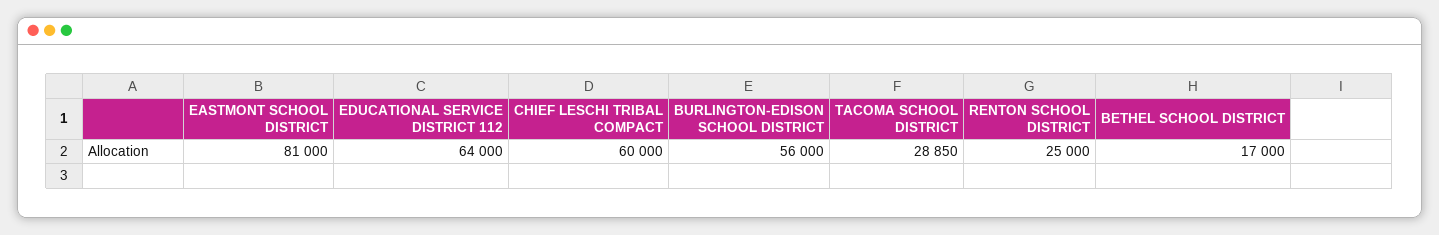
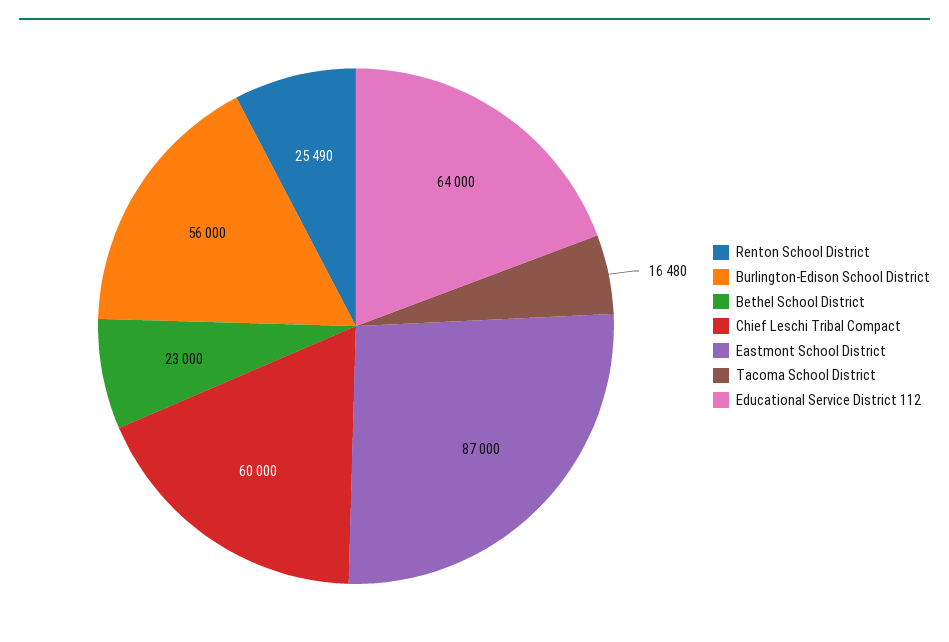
EASTMONT SCHOOL DISTRICT: 81000 -> 87000
TACOMA SCHOOL DISTRICT: 28850 -> 16480
RENTON SCHOOL DISTRICT: 25000 -> 25490
BETHEL SCHOOL DISTRICT: 17000 -> 23000

